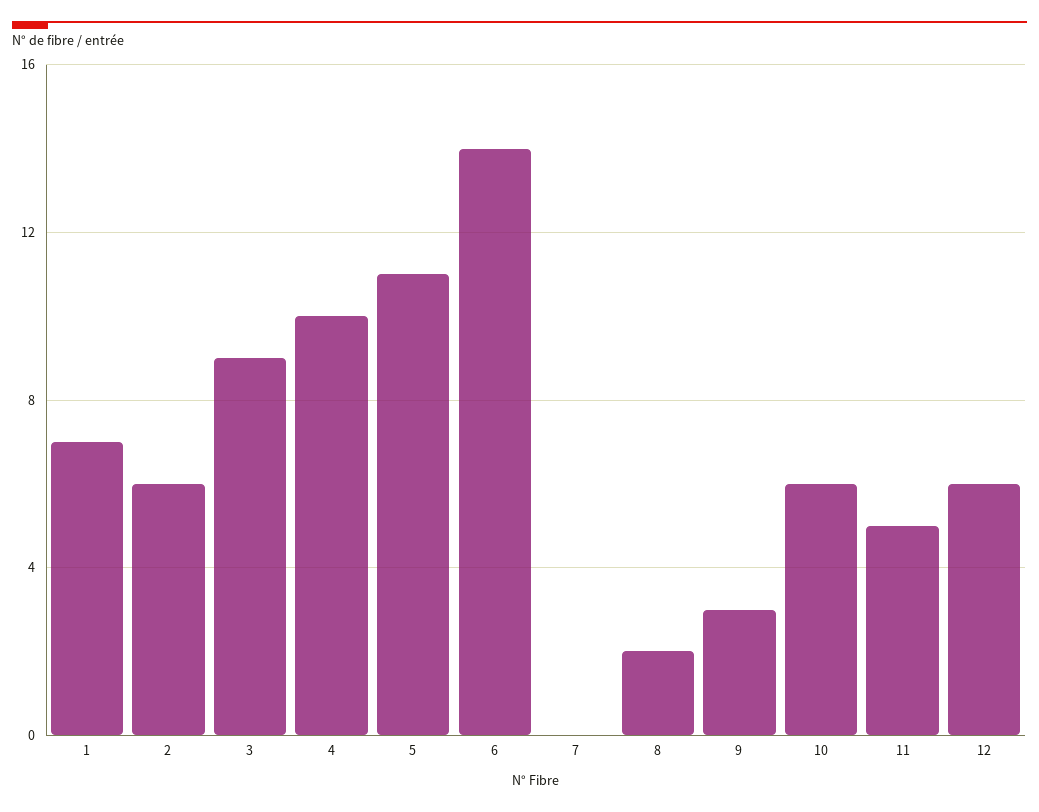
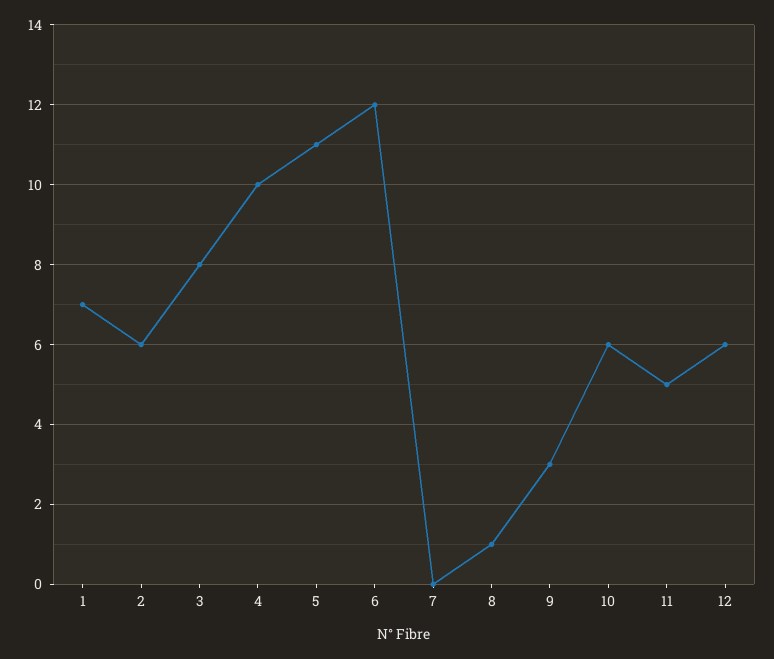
3: 9 -> 8
6: 14 -> 12
8: 2 -> 1

